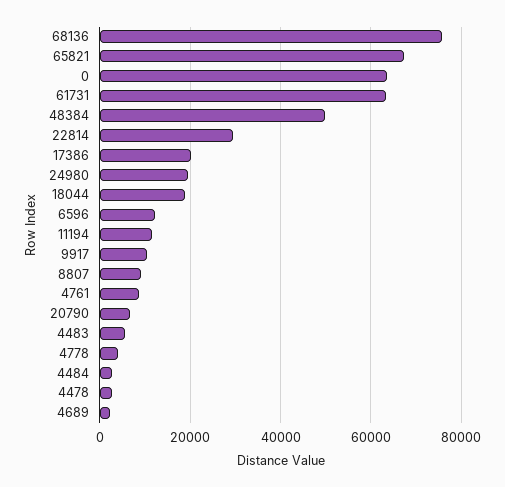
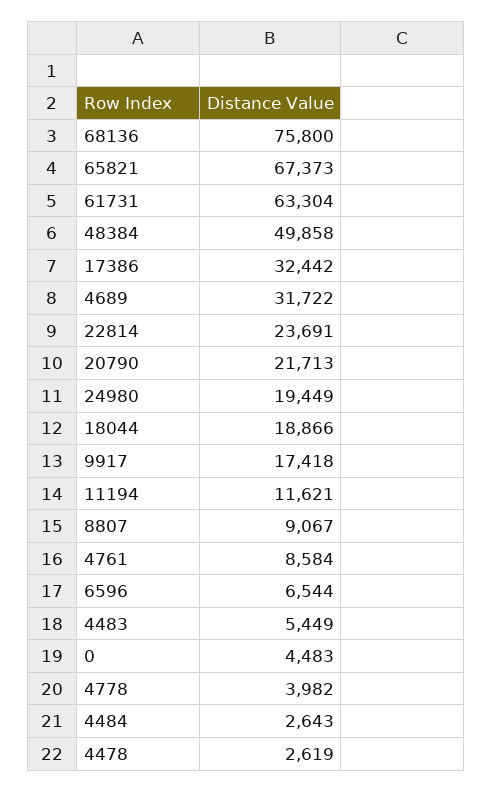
0: 64000 -> 4483
22814: 30000 -> 23691
17386: 20000 -> 32442
6596: 12000 -> 6544
9917: 10000 -> 17418
20790: 6000 -> 21713
4689: 2000 -> 31722

